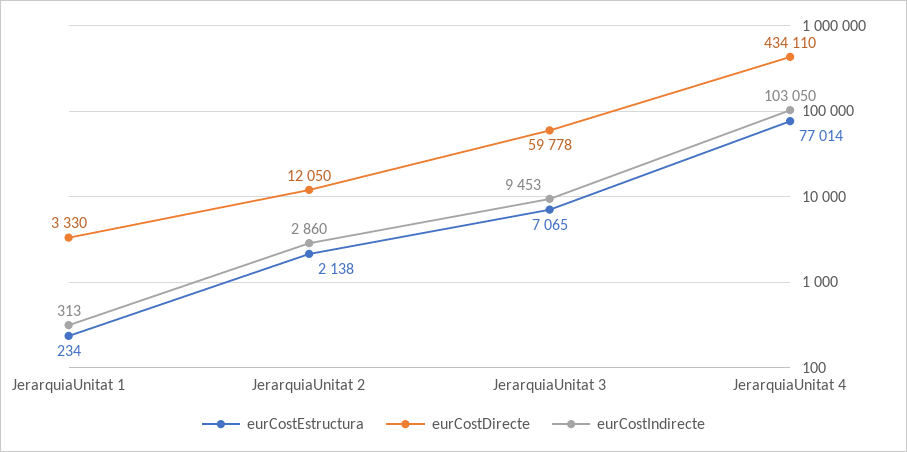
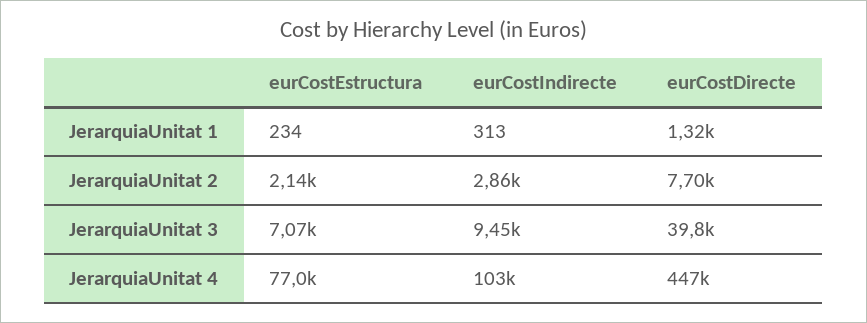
eurCostDirecte, JerarquiaUnitat 1: 3330 -> 1320
eurCostDirecte, JerarquiaUnitat 2: 12050 -> 7700
eurCostDirecte, JerarquiaUnitat 3: 59778 -> 39800
eurCostDirecte, JerarquiaUnitat 4: 434110 -> 447000

